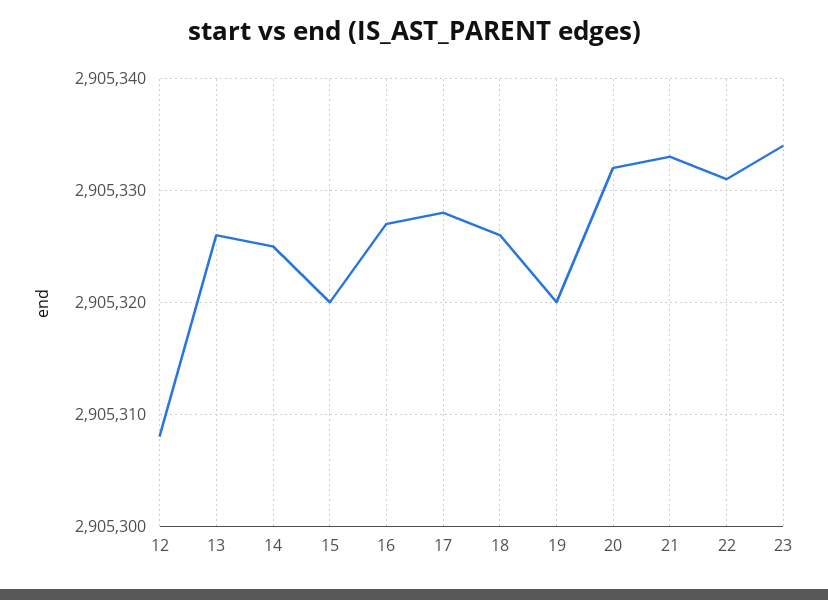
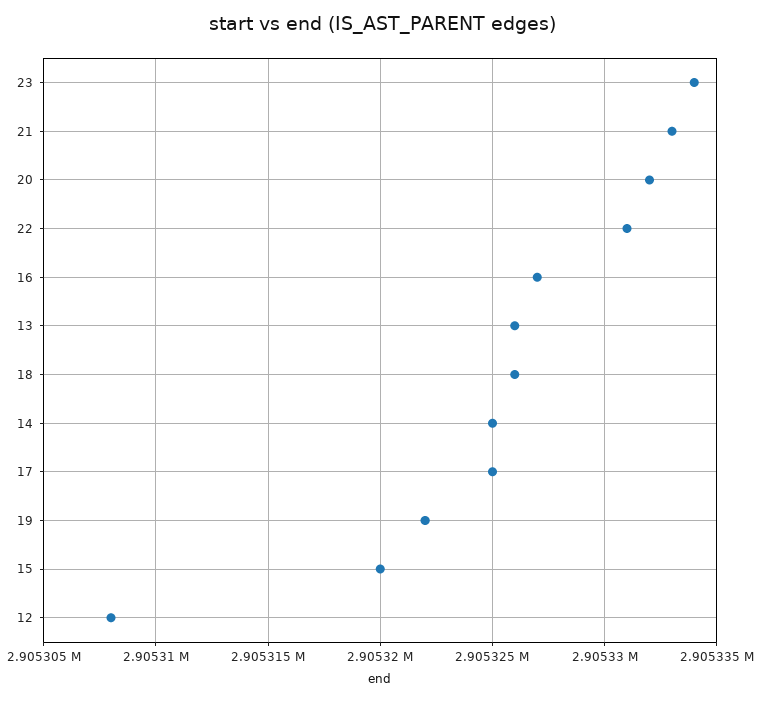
17: 2905328 -> 2905325
19: 2905320 -> 2905322

